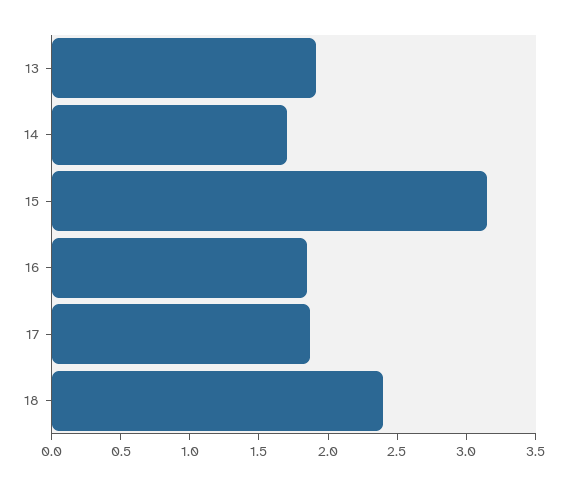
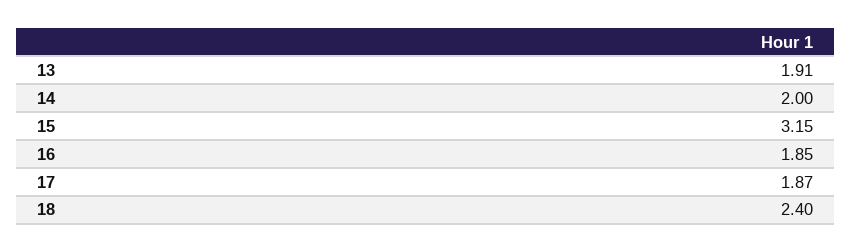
14: 1.7 -> 2

